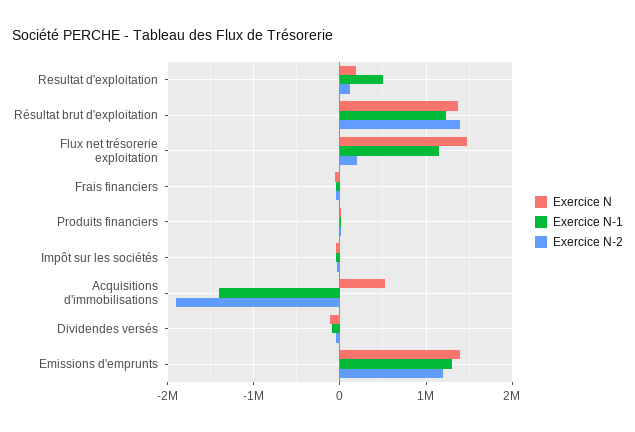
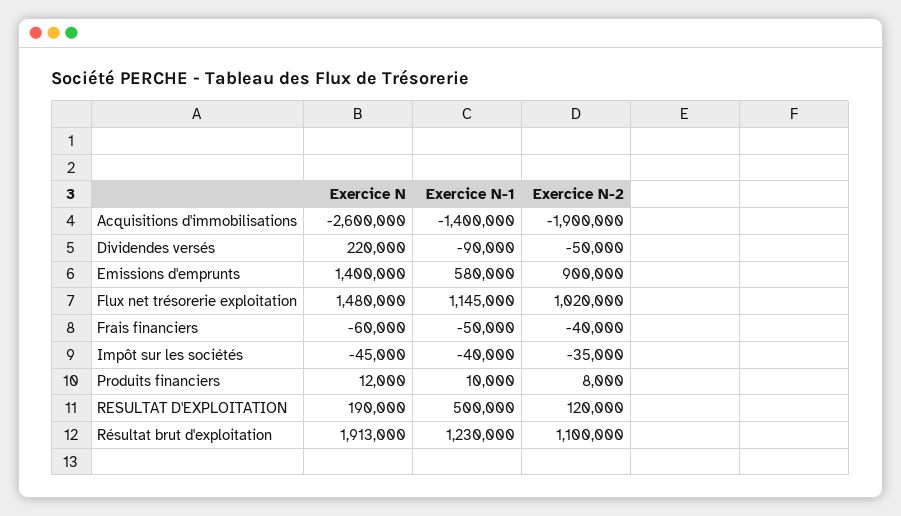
Exercice N, Résultat brut d'exploitation: 1400000 -> 1913000
Exercice N-2, Résultat brut d'exploitation: 1400000 -> 1100000
Exercice N-2, Flux net trésorerie exploitation: 200000 -> 1020000
Exercice N, Acquisitions d'immobilisations: 500000 -> -2600000
Exercice N, Dividendes versés: -100000 -> 220000
Exercice N-1, Emissions d'emprunts: 1300000 -> 580000
Exercice N-2, Emissions d'emprunts: 1200000 -> 900000

